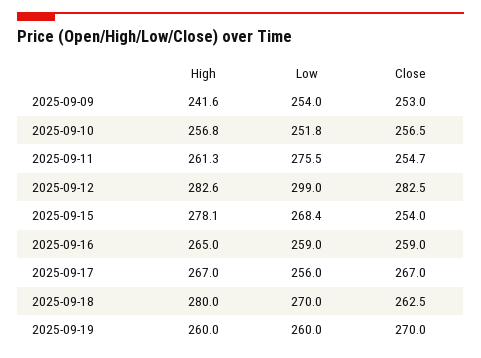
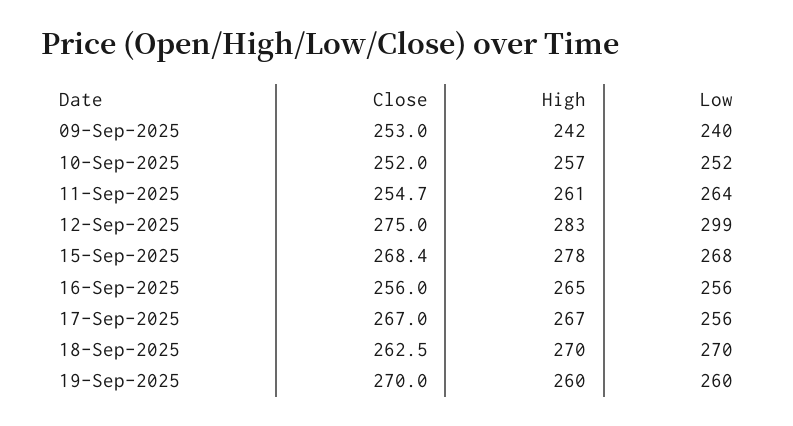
Low, 2025-09-09: 254 -> 240
Close, 2025-09-10: 256.5 -> 252
Low, 2025-09-11: 275.5 -> 264
Close, 2025-09-12: 282.5 -> 275
Close, 2025-09-15: 254 -> 268.4
Low, 2025-09-16: 259 -> 256
Close, 2025-09-16: 259 -> 256
High, 2025-09-18: 280 -> 270

